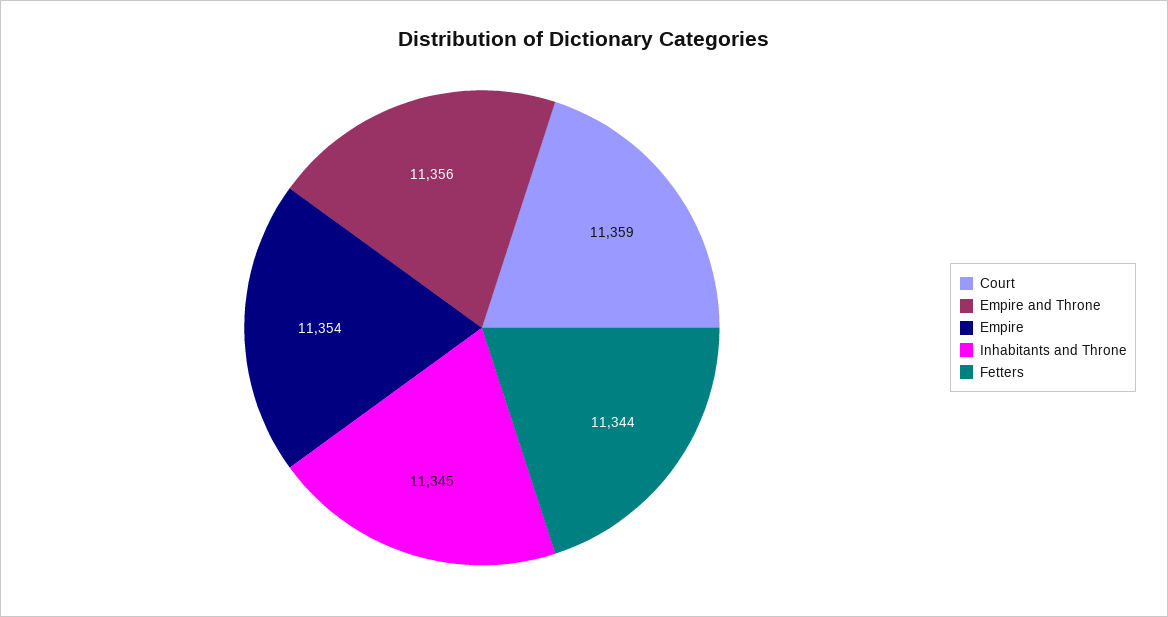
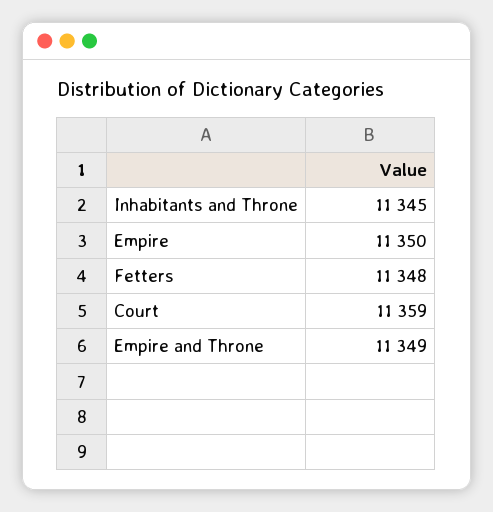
Empire and Throne: 11356 -> 11349
Empire: 11354 -> 11350
Fetters: 11344 -> 11348

